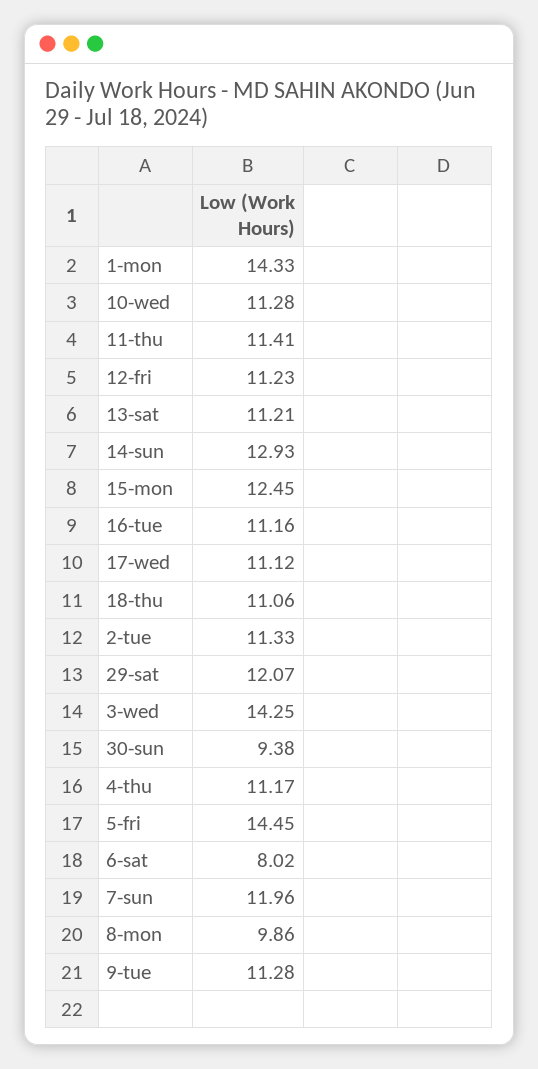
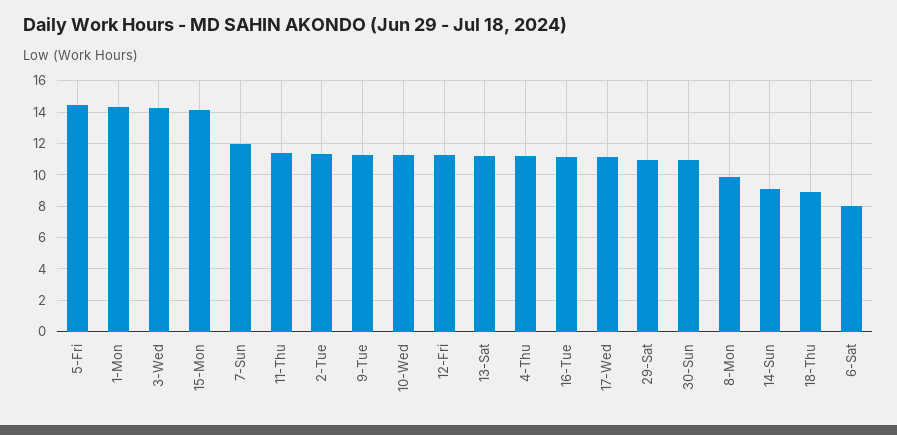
14-sun: 12.93 -> 9
15-mon: 12.45 -> 14
18-thu: 11.06 -> 9
29-sat: 12.07 -> 11
30-sun: 9.38 -> 11

